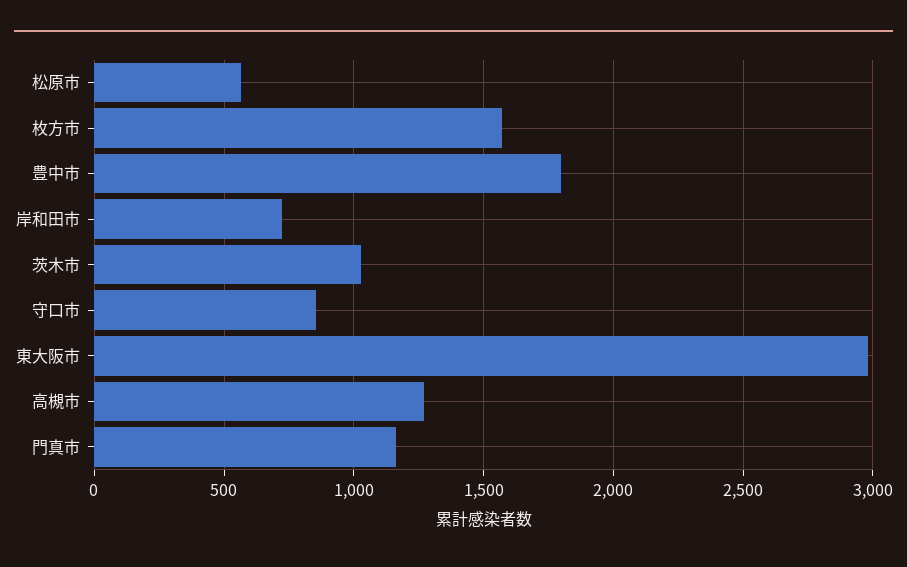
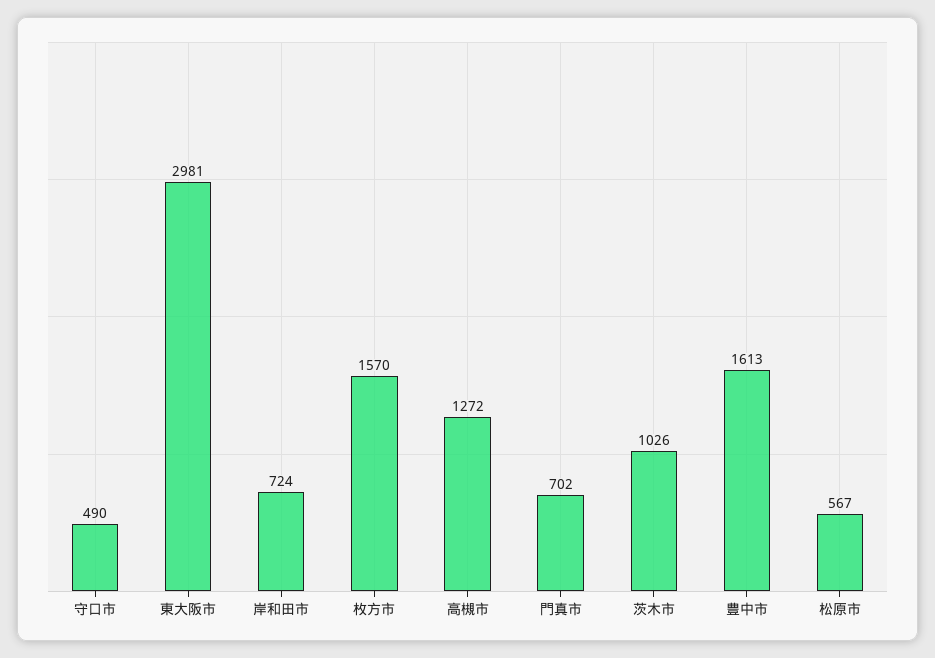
豊中市: 1800 -> 1613
守口市: 850 -> 490
門真市: 1150 -> 702

